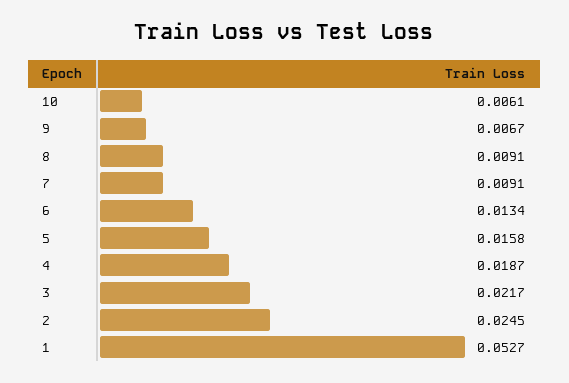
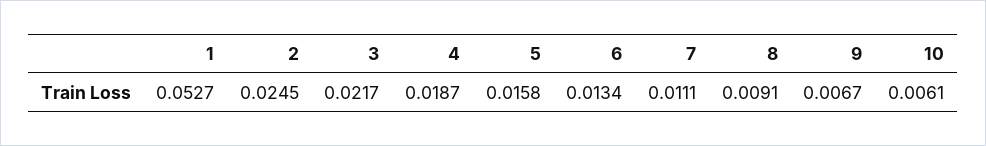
7: 0.0091 -> 0.0111

